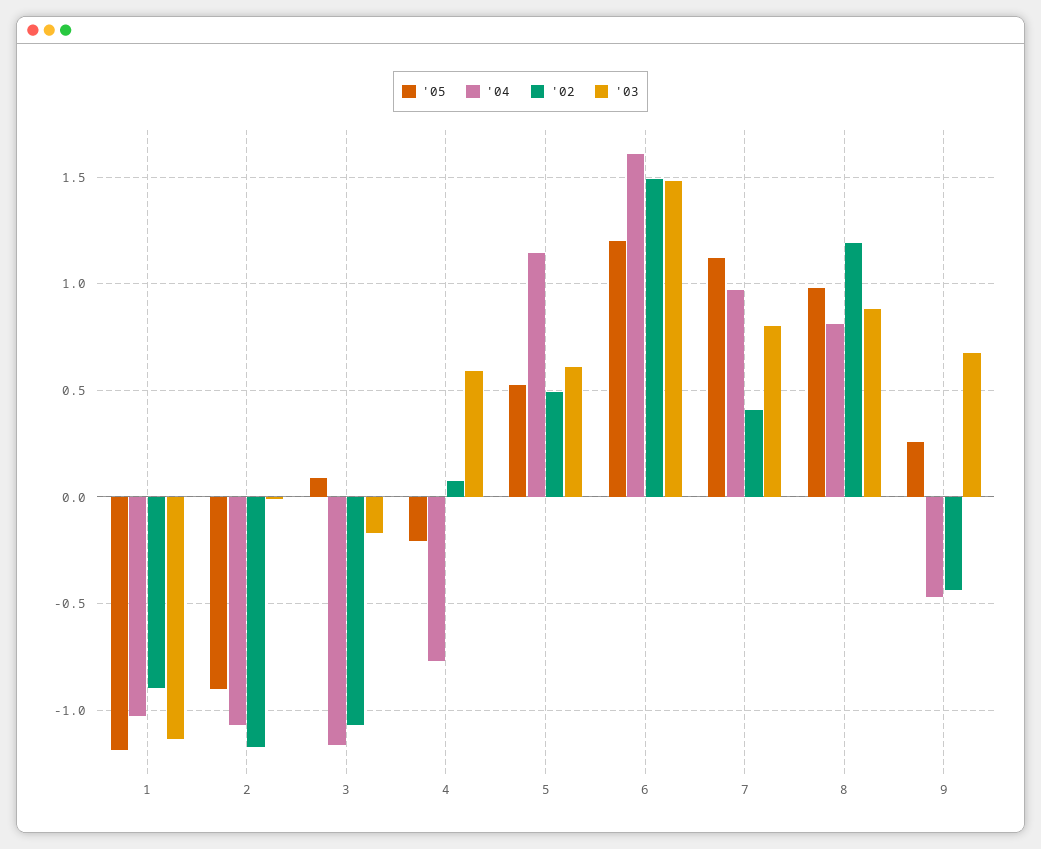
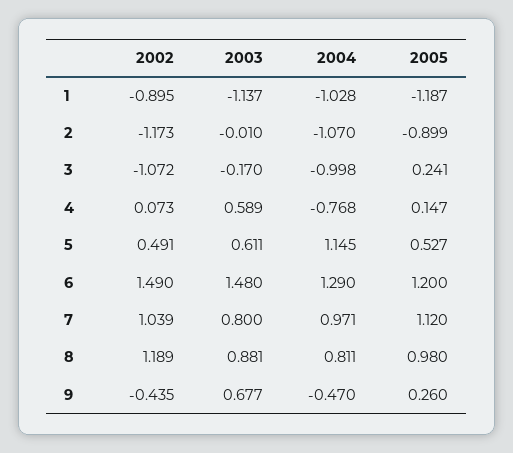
'05, 3: 0.1 -> 0.241
'04, 3: -1.15 -> -0.998
'05, 4: -0.2 -> 0.147
'04, 6: 1.6 -> 1.29
'02, 7: 0.4 -> 1.039

